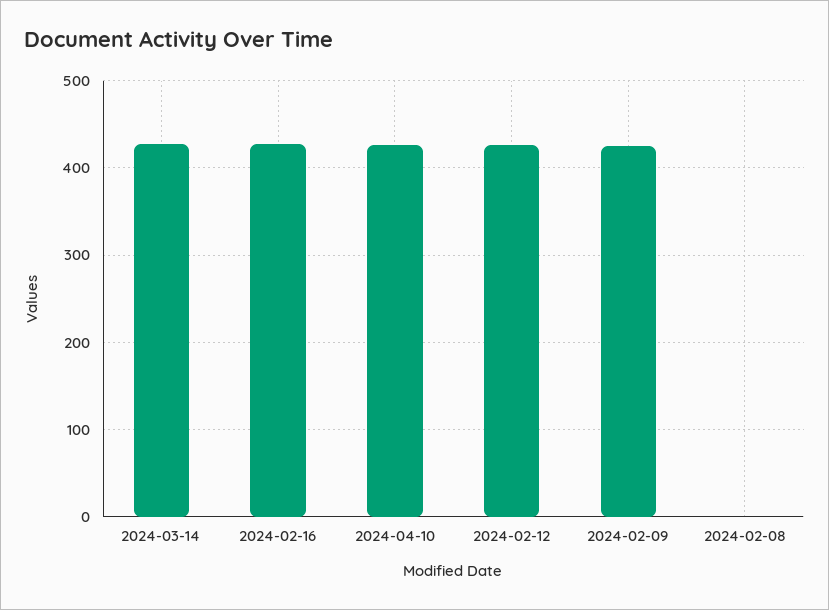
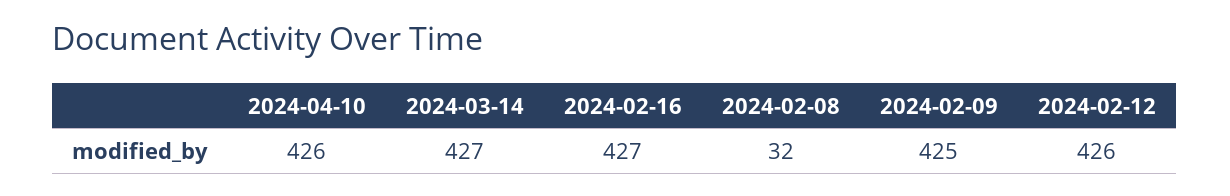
2024-02-08: 0 -> 32

